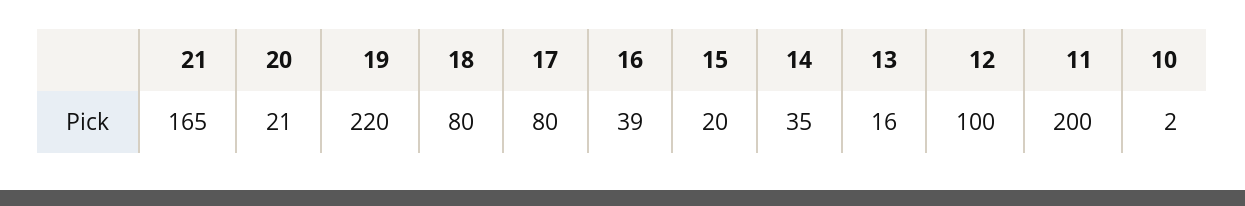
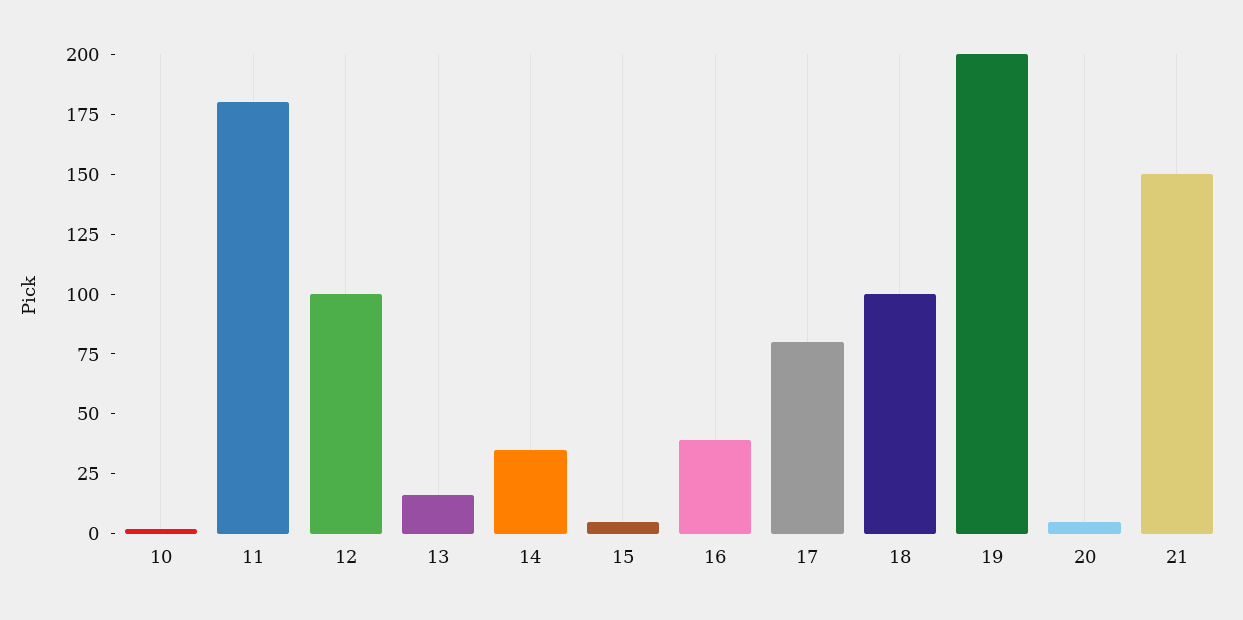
21: 165 -> 150
20: 21 -> 5
19: 220 -> 200
18: 80 -> 100
15: 20 -> 5
11: 200 -> 180

